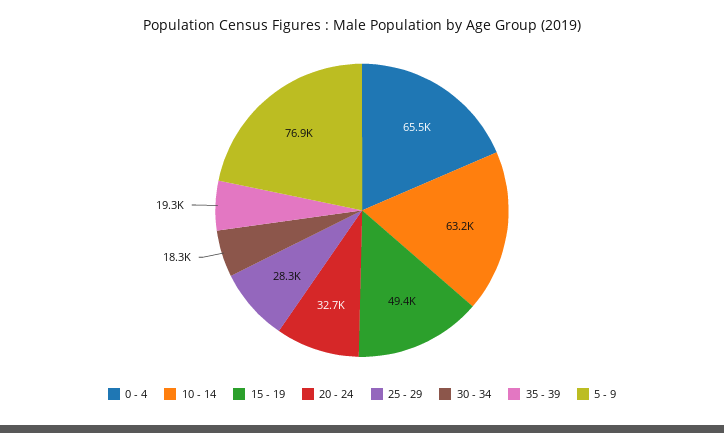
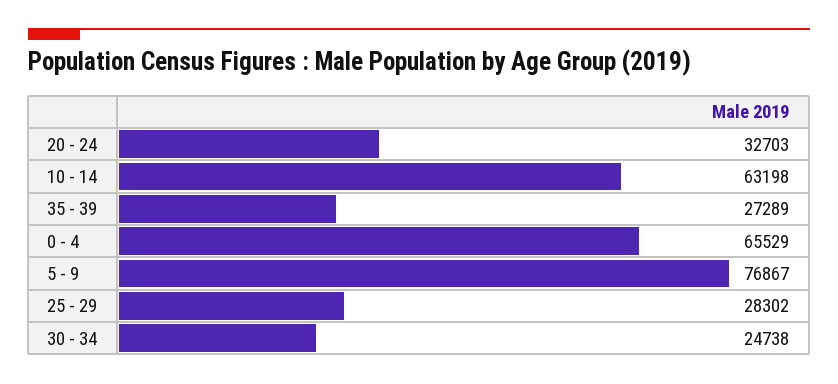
15 - 19: 49400 -> none
30 - 34: 18300 -> 24738
35 - 39: 19300 -> 27289

